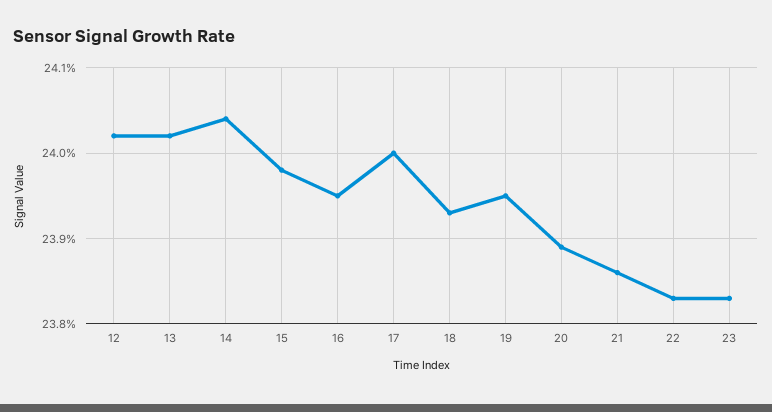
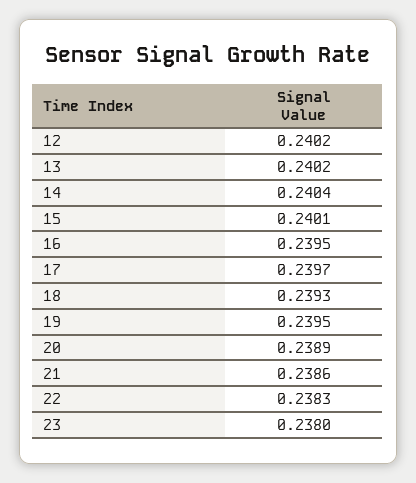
15: 0.2398 -> 0.2401
17: 0.24 -> 0.2397
23: 0.2383 -> 0.238

